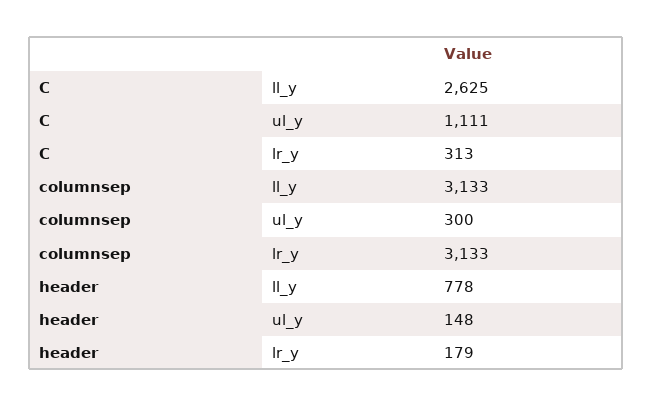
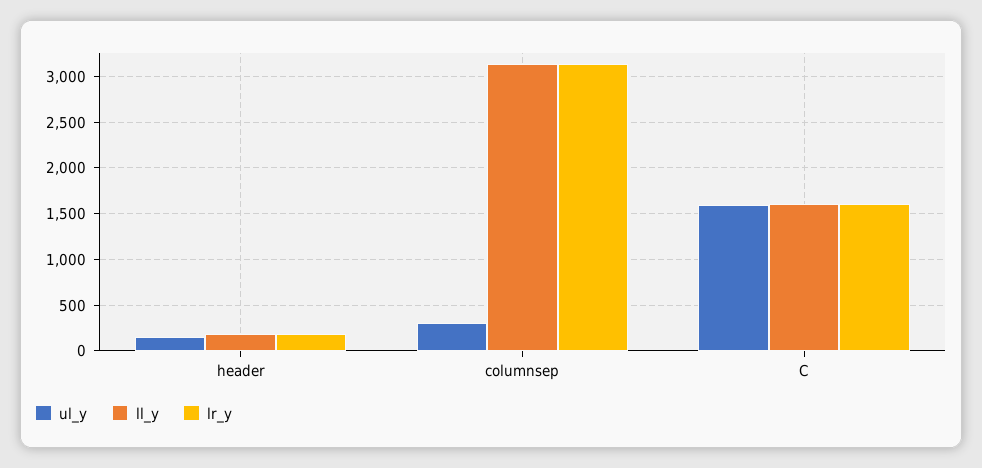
ll_y, C: 2625 -> 1600
ul_y, C: 1111 -> 1600
lr_y, C: 313 -> 1600
ll_y, header: 778 -> 200

